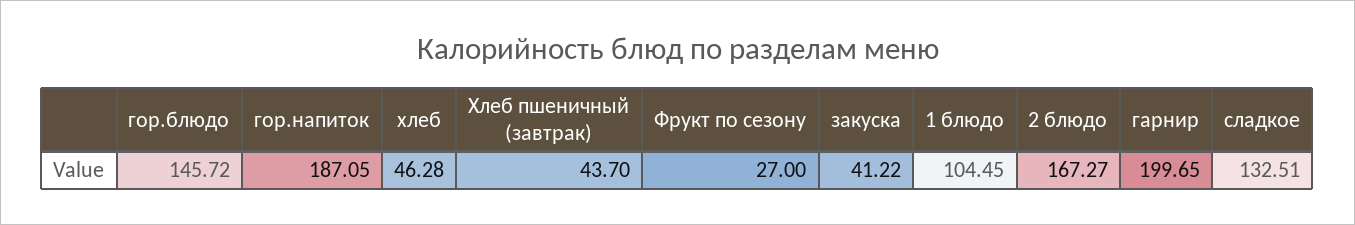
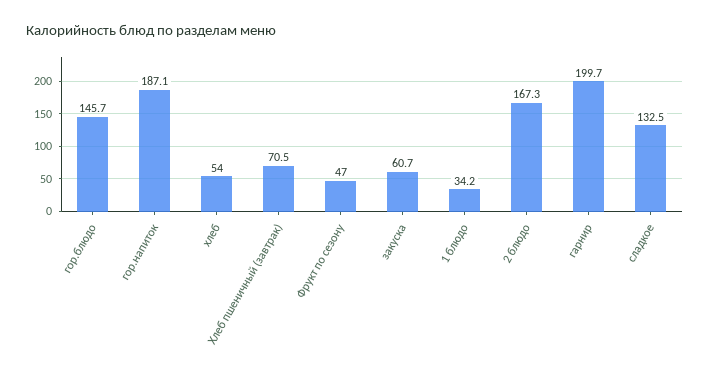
хлеб: 46.28 -> 54
Хлеб пшеничный (завтрак): 43.7 -> 70.5
Фрукт по сезону: 27 -> 47
закуска: 41.22 -> 60.7
1 блюдо: 104.45 -> 34.2

